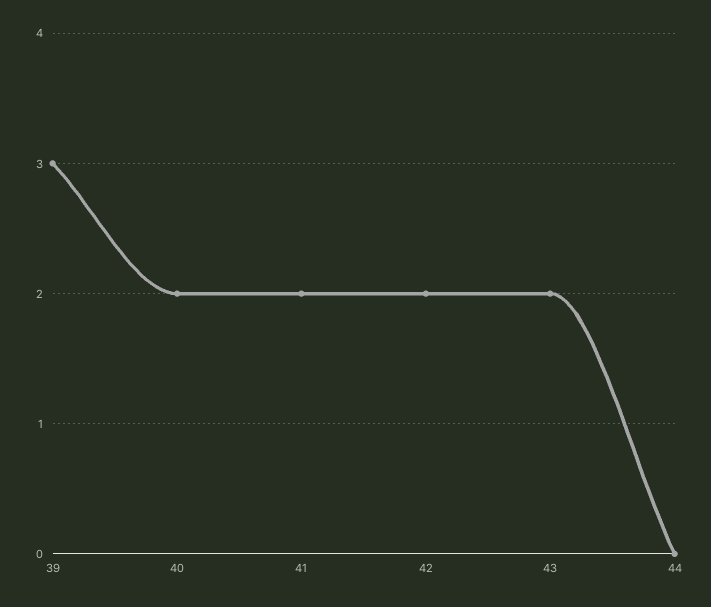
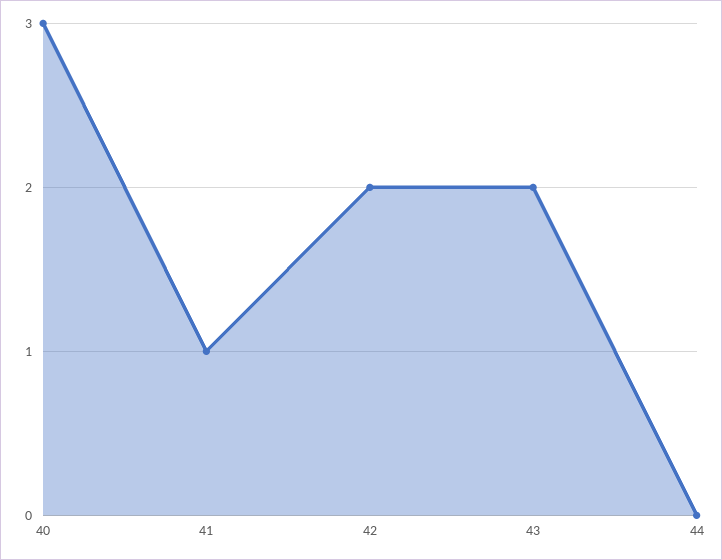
39: 3 -> none
40: 2 -> 3
41: 2 -> 1

